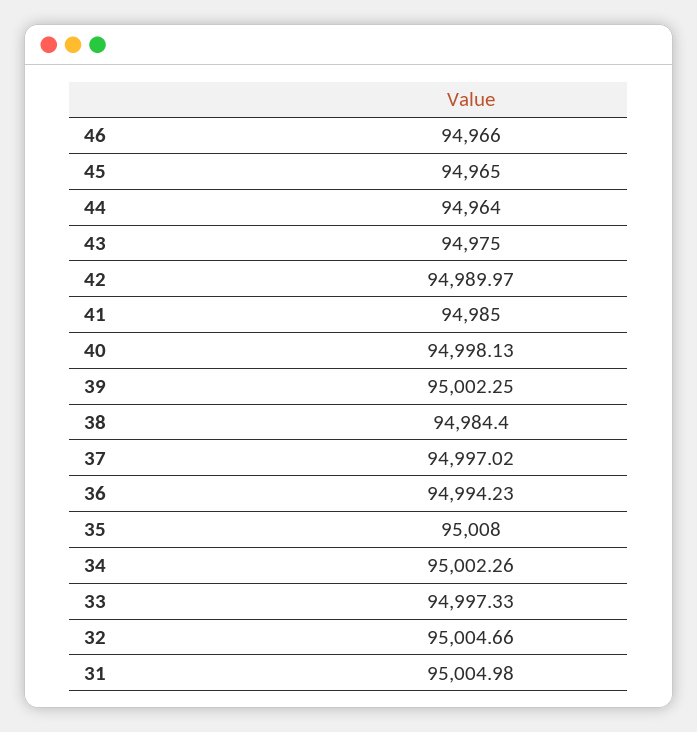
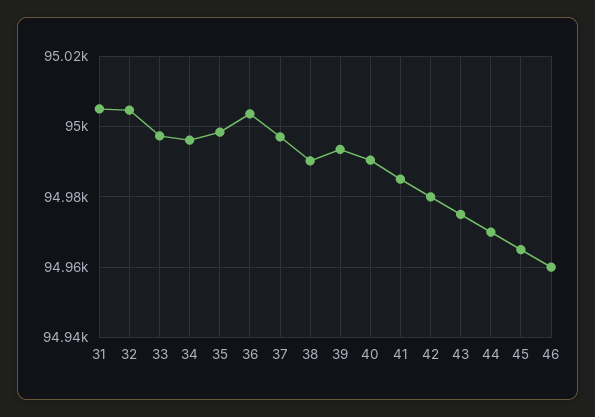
46: 94966 -> 94960
44: 94964 -> 94970
42: 94989.97 -> 94980
40: 94998.13 -> 94990
39: 95002.25 -> 94994
38: 94984.4 -> 94990
36: 94994.23 -> 95004
35: 95008 -> 94998
34: 95002.26 -> 94996

